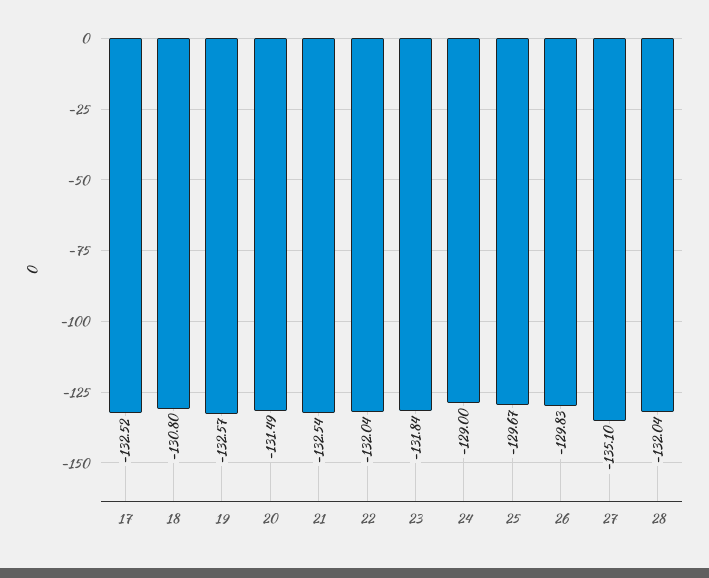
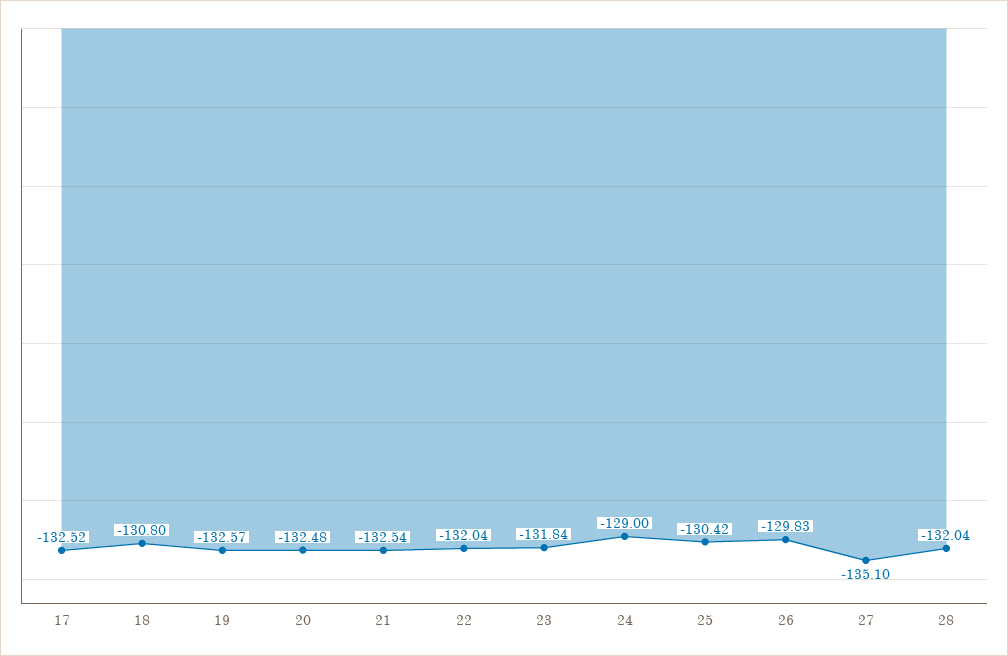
20: -131.49 -> -132.48
25: -129.67 -> -130.42

